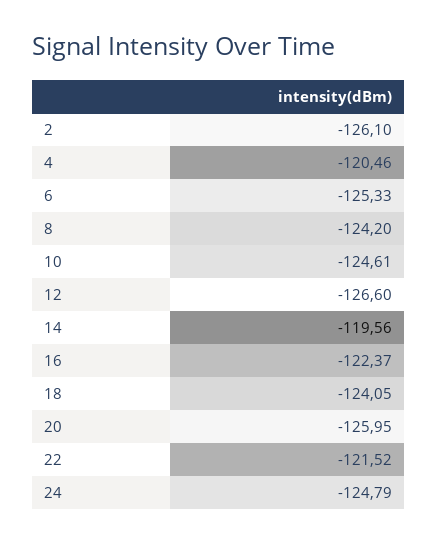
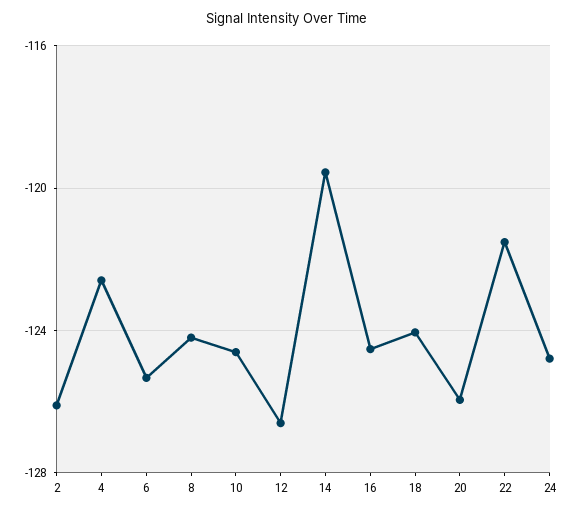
4: -120.46 -> -122.5
16: -122.37 -> -124.5

